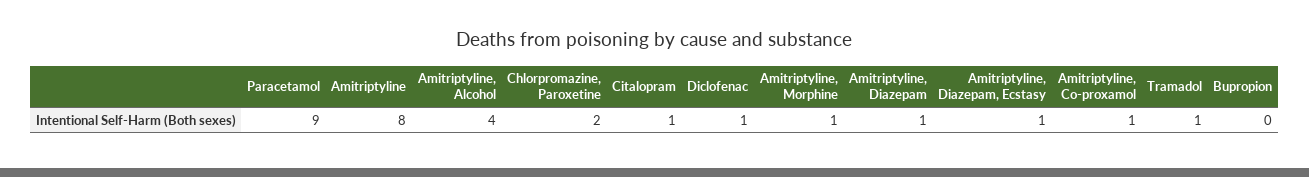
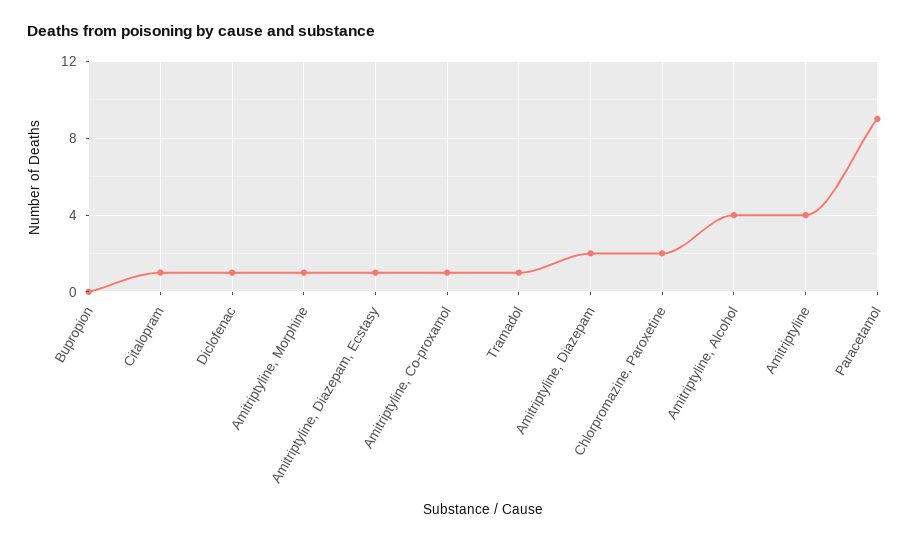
Amitriptyline: 8 -> 4
Amitriptyline, Diazepam: 1 -> 2

